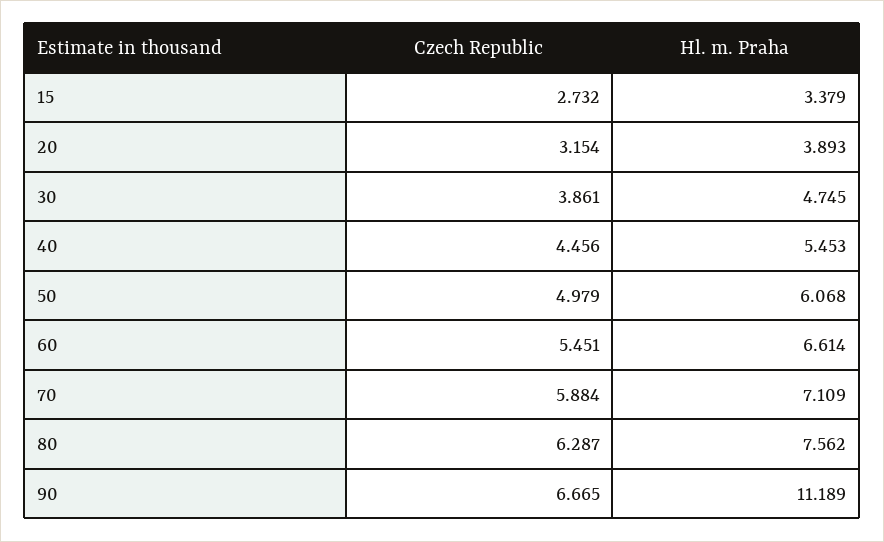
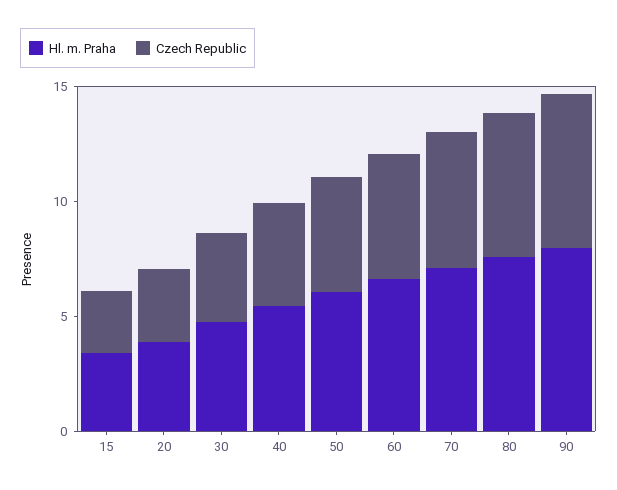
Hl. m. Praha, 90: 11.189 -> 8

